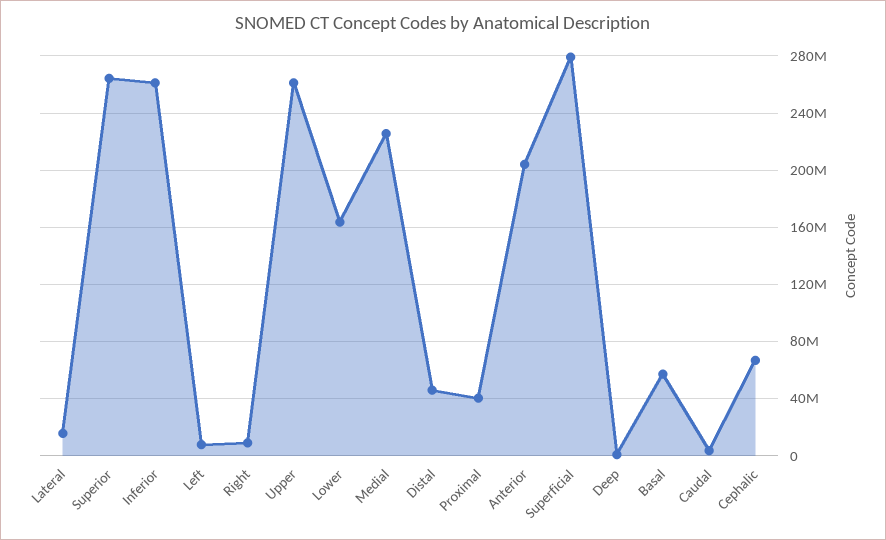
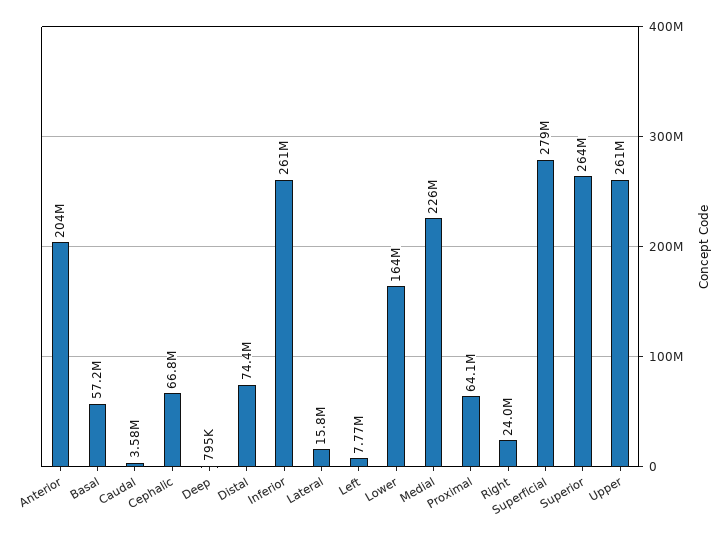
Right: 10000000 -> 24000000
Distal: 45000000 -> 74400000
Proximal: 40000000 -> 64100000

